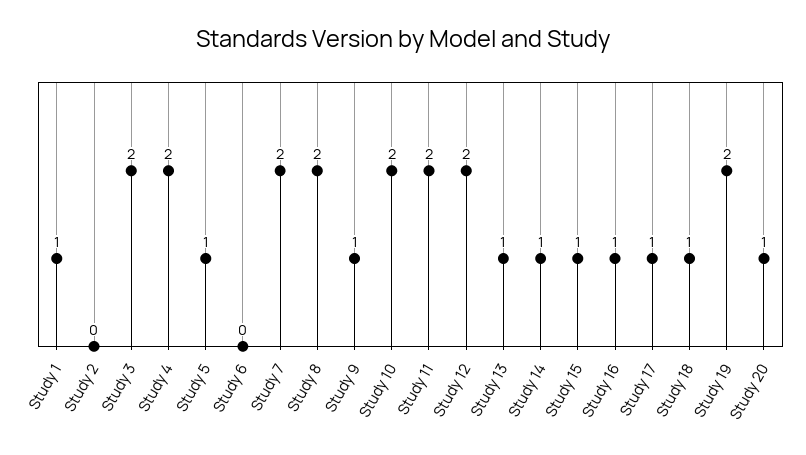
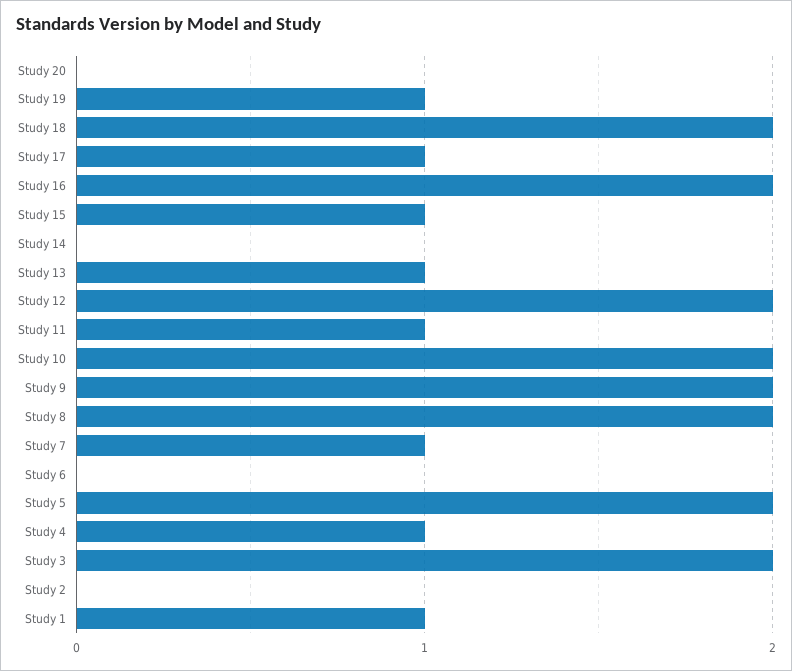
Study 4: 2 -> 1
Study 5: 1 -> 2
Study 7: 2 -> 1
Study 9: 1 -> 2
Study 11: 2 -> 1
Study 14: 1 -> 0
Study 16: 1 -> 2
Study 18: 1 -> 2
Study 19: 2 -> 1
Study 20: 1 -> 0

